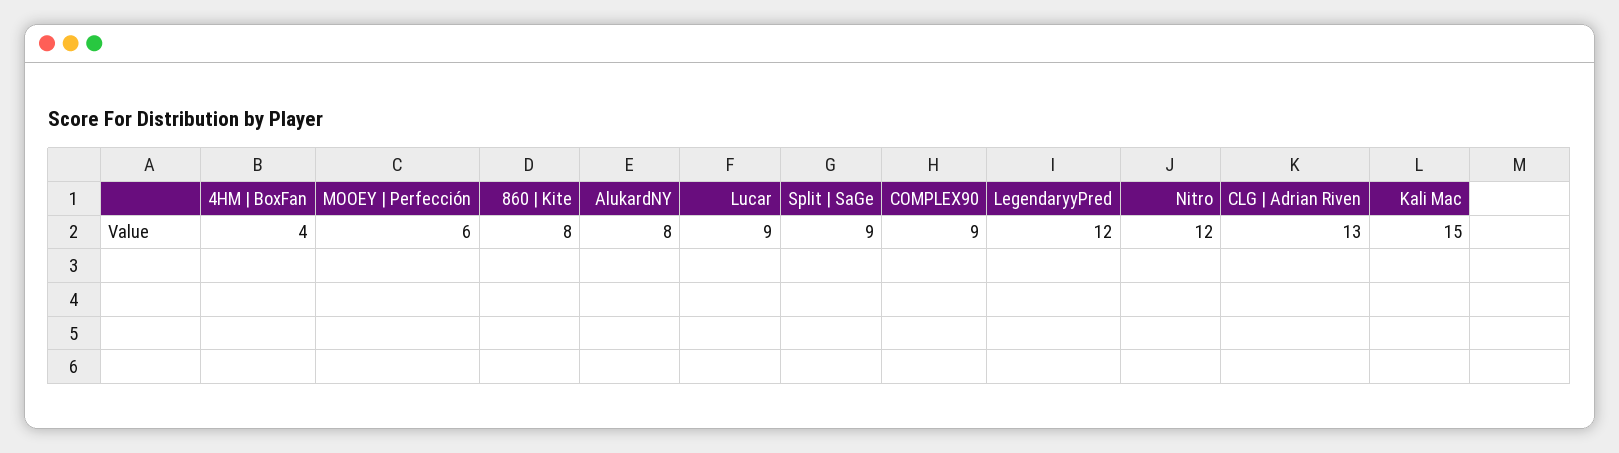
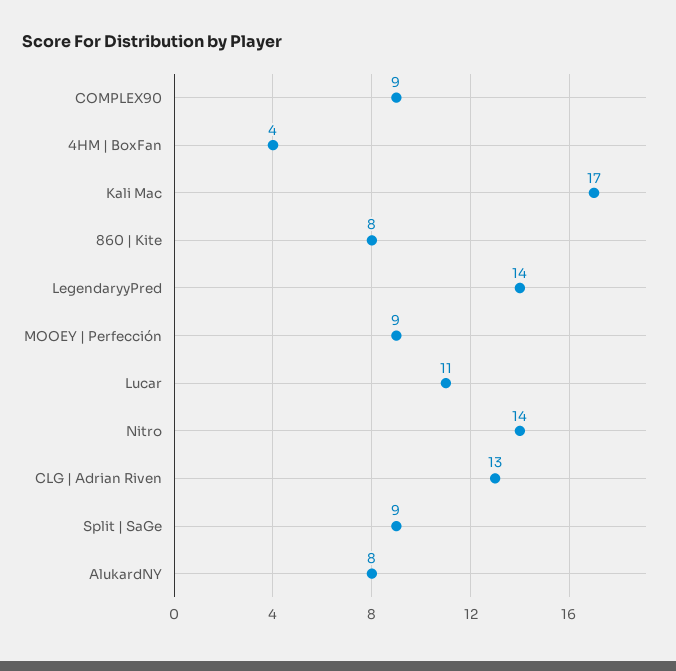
MOOEY | Perfección: 6 -> 9
Lucar: 9 -> 11
LegendaryyPred: 12 -> 14
Nitro: 12 -> 14
Kali Mac: 15 -> 17

